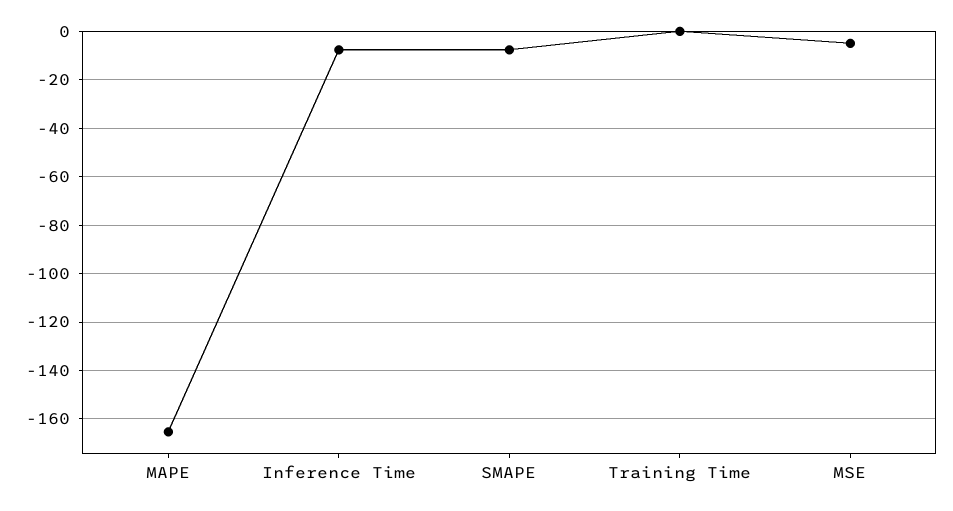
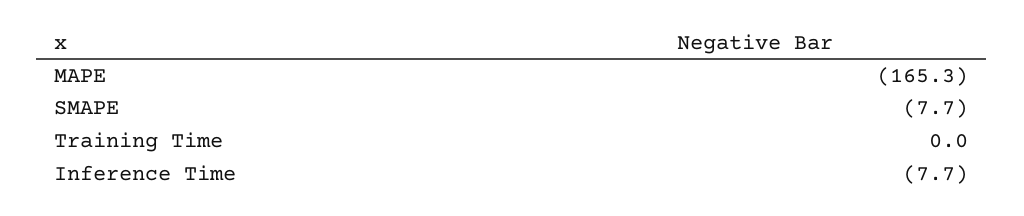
MSE: -5 -> none

